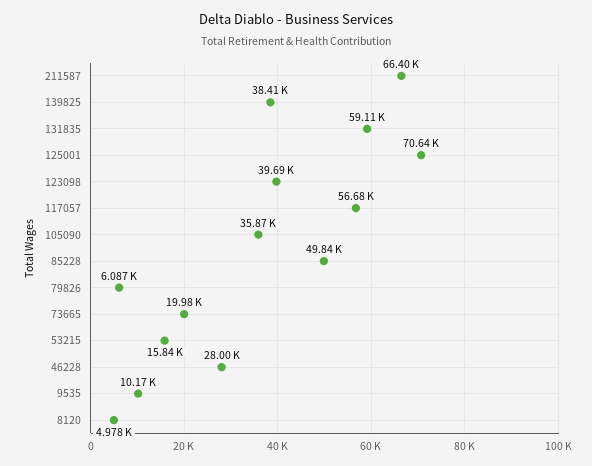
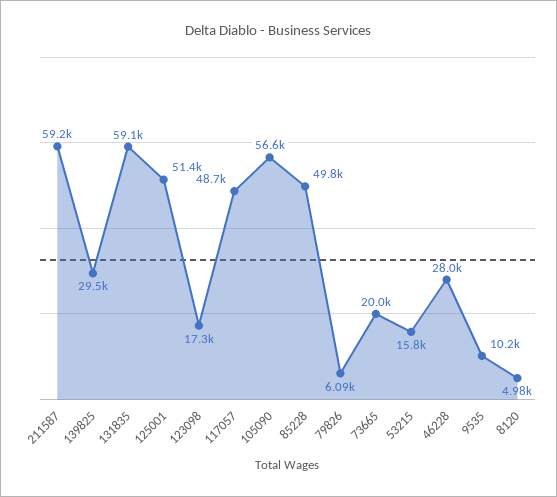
211587: 66400 -> 59200
139825: 38410 -> 29500
125001: 70640 -> 51400
123098: 39690 -> 17300
117057: 56680 -> 48700
105090: 35870 -> 56600

